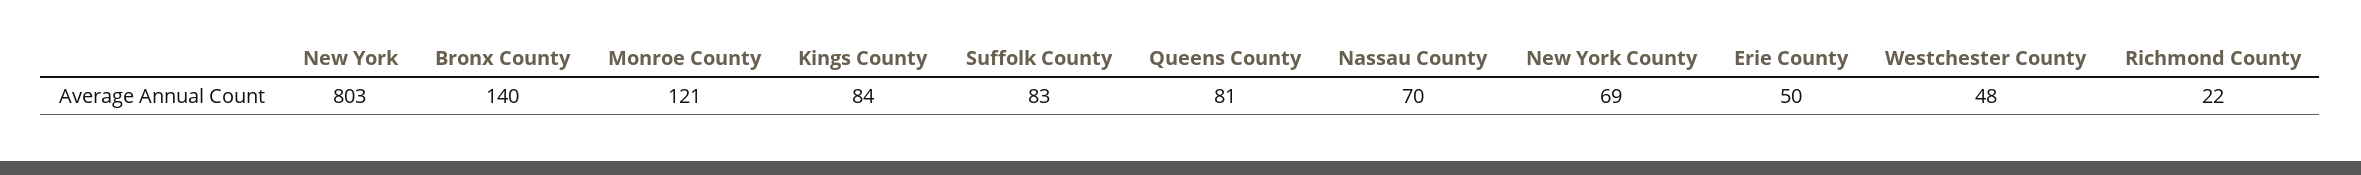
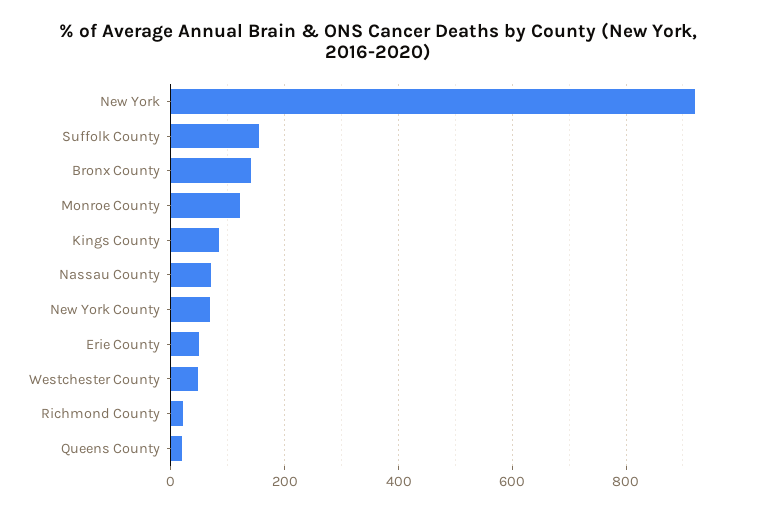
New York: 803 -> 920
Suffolk County: 83 -> 160
Queens County: 81 -> 20

